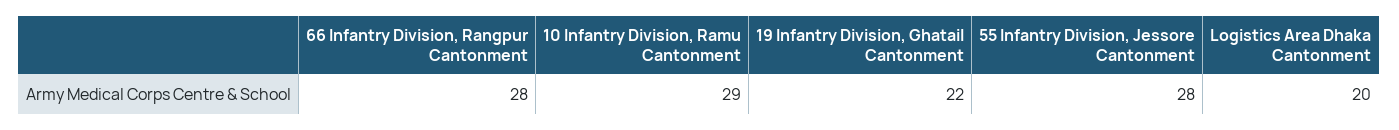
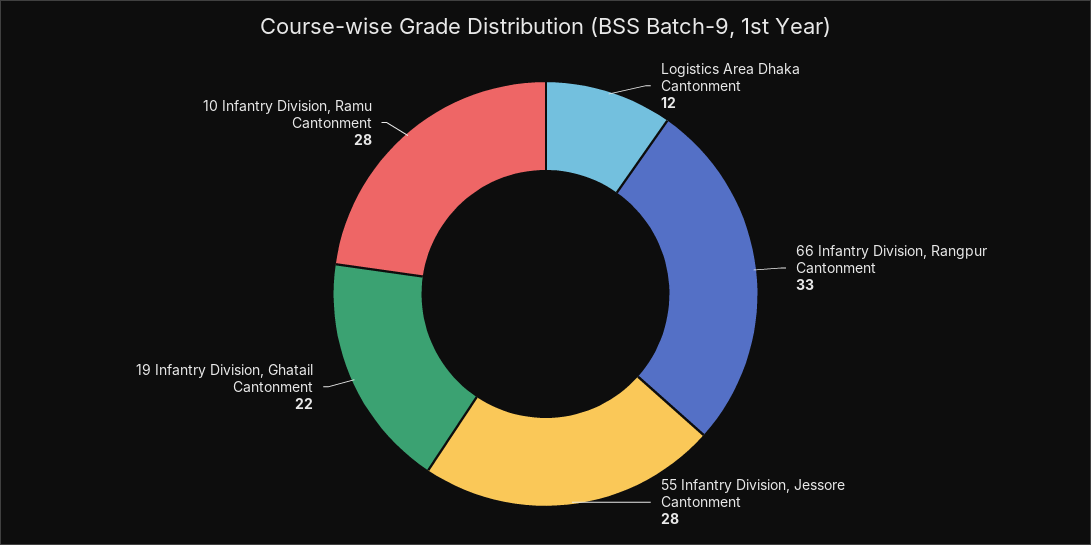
66 Infantry Division, Rangpur Cantonment: 28 -> 33
10 Infantry Division, Ramu Cantonment: 29 -> 28
Logistics Area Dhaka Cantonment: 20 -> 12

